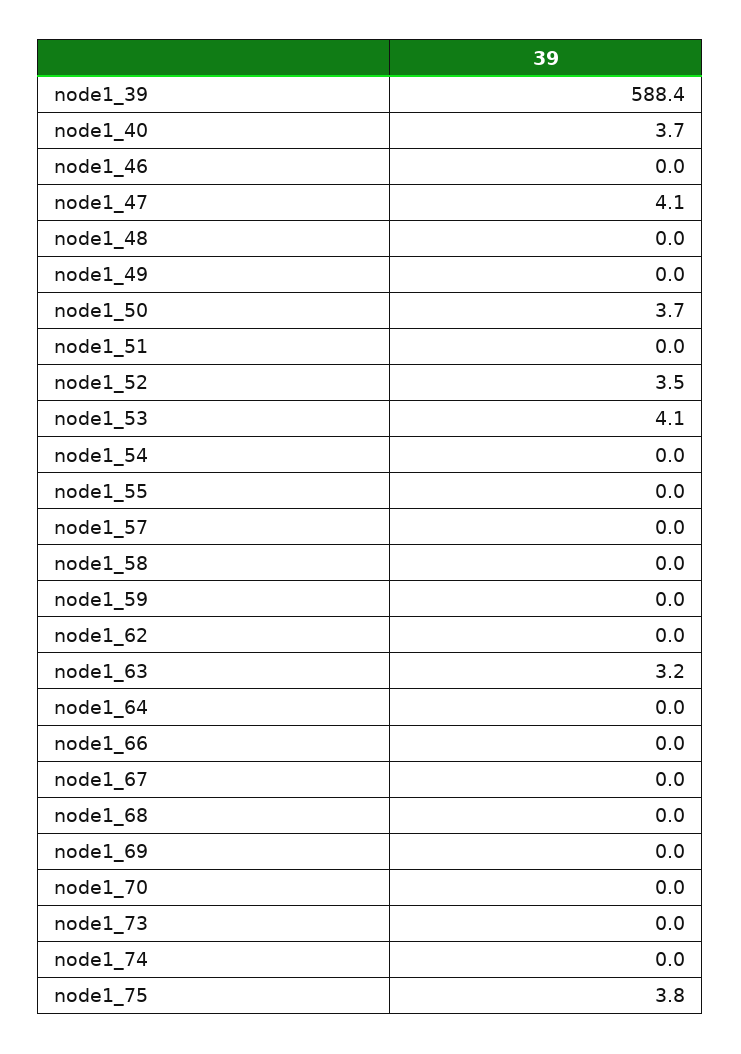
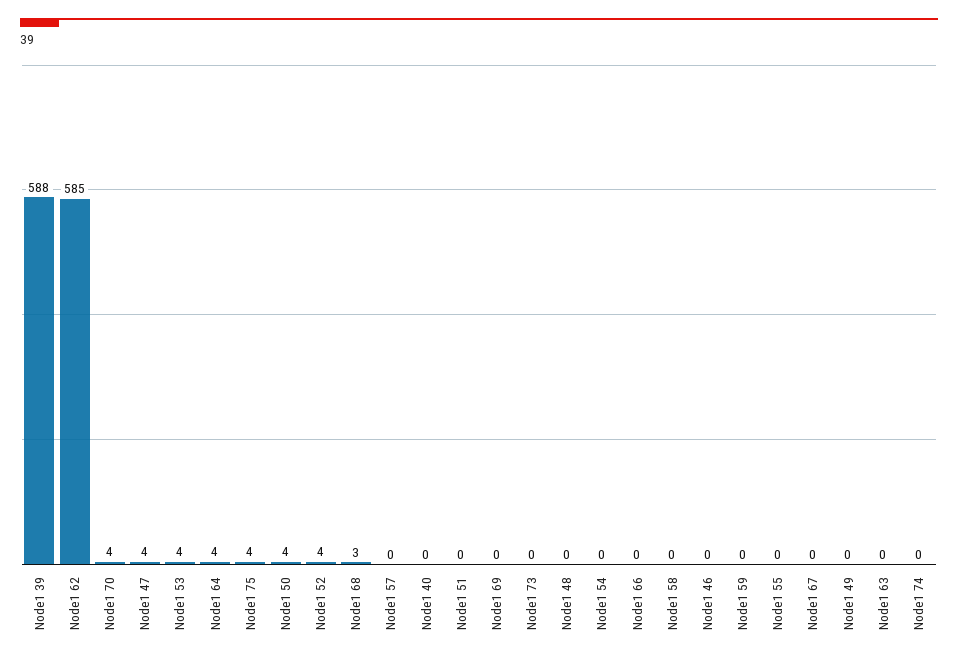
node1_40: 3.7 -> 0
node1_62: 0 -> 585
node1_63: 3.2 -> 0
node1_64: 0 -> 4
node1_68: 0 -> 3
node1_70: 0 -> 4

